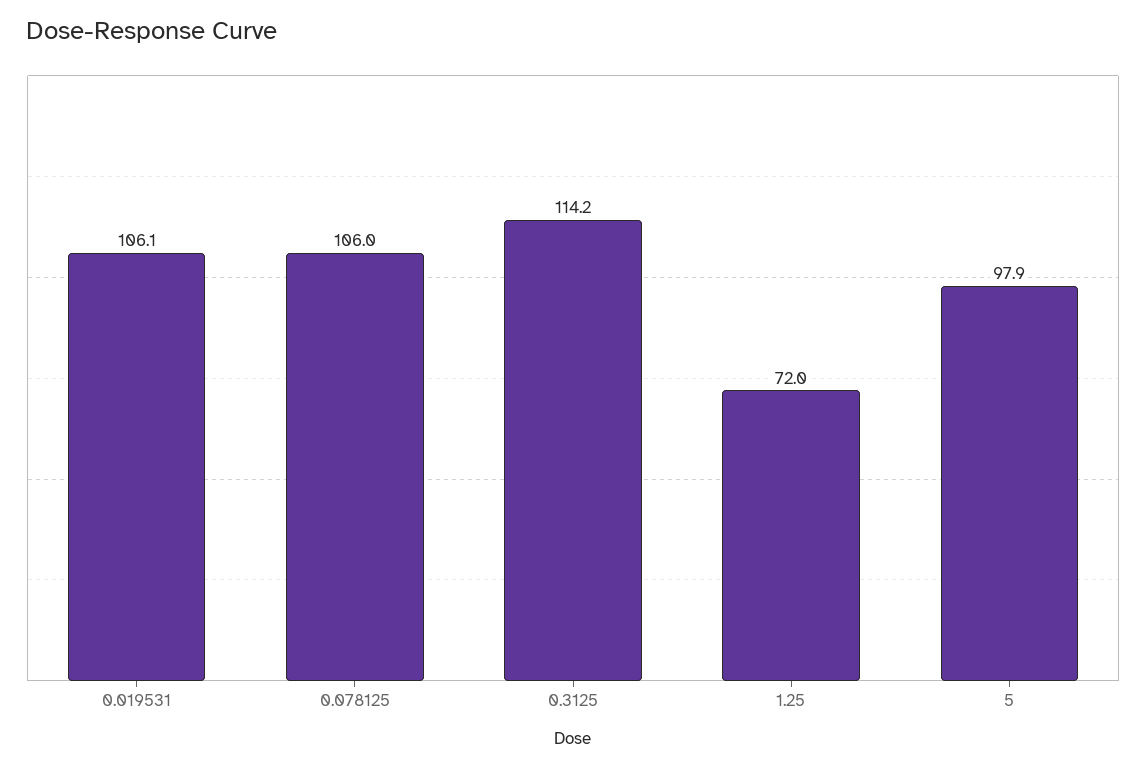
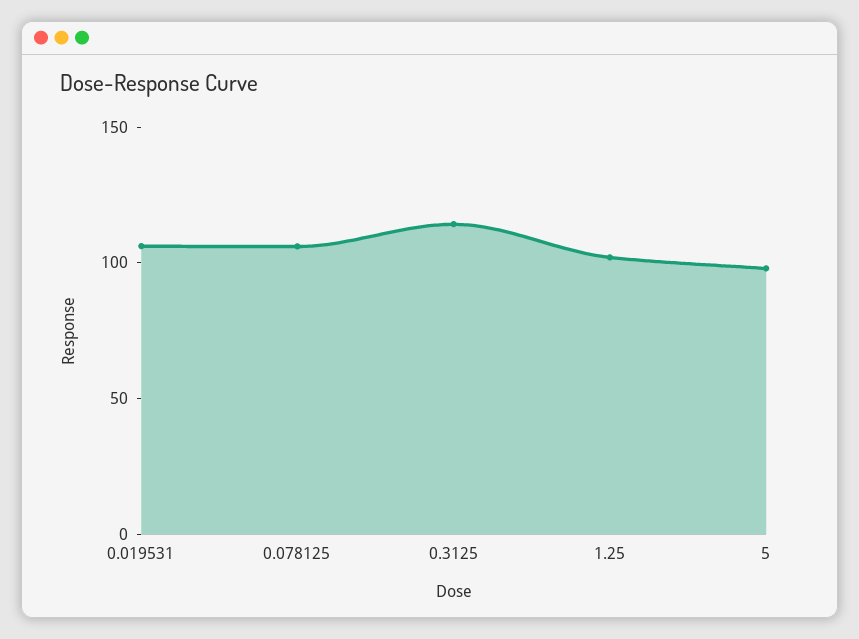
1.25: 72 -> 100

